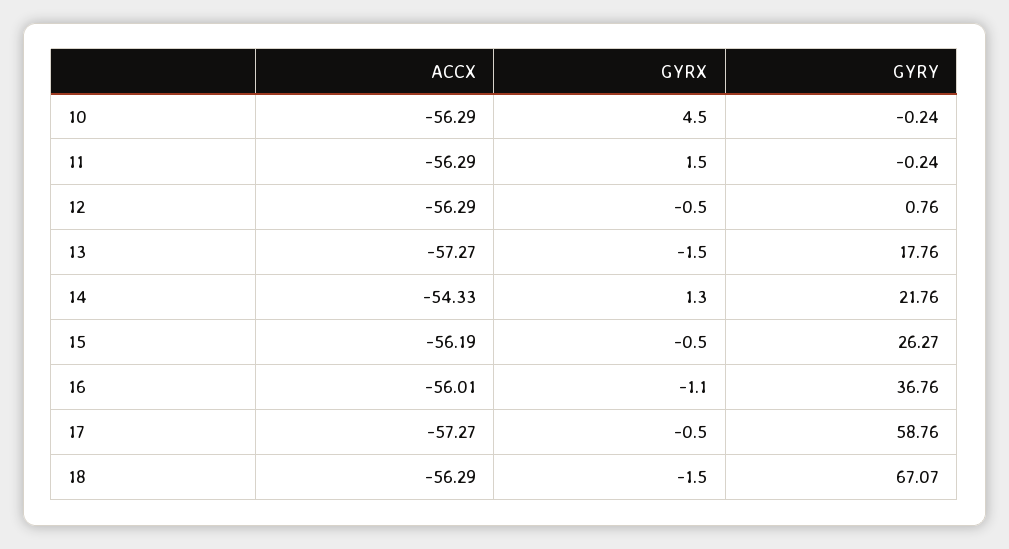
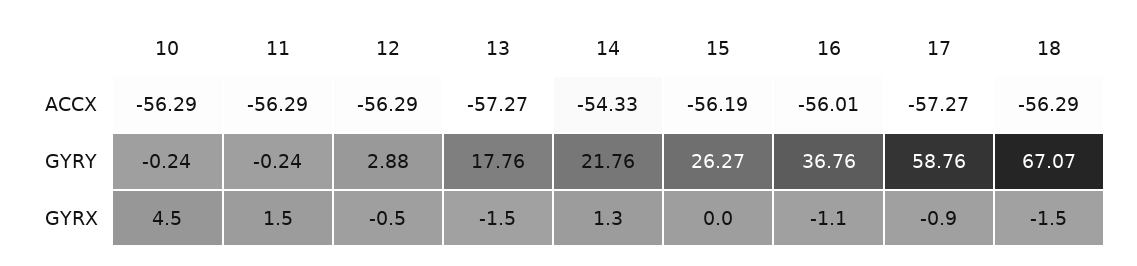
GYRY, 12: 0.76 -> 2.88
GYRX, 15: -0.5 -> 0
GYRX, 17: -0.5 -> -0.9

